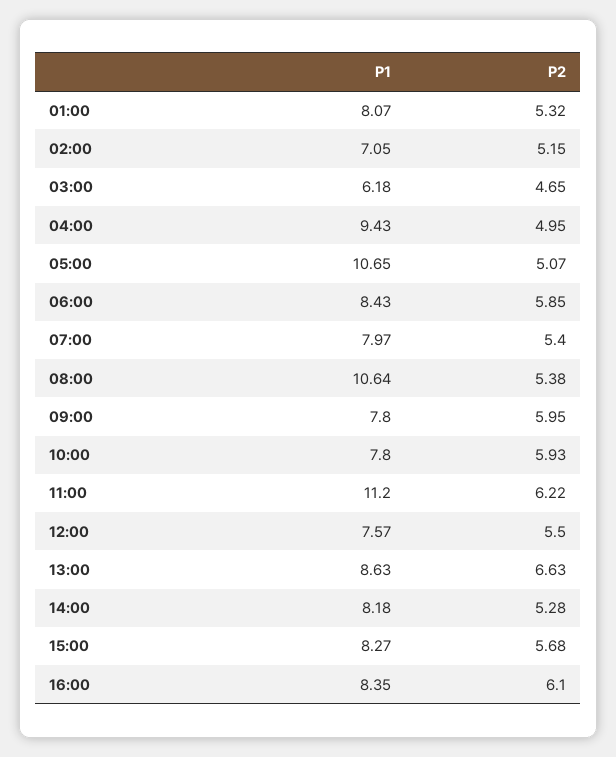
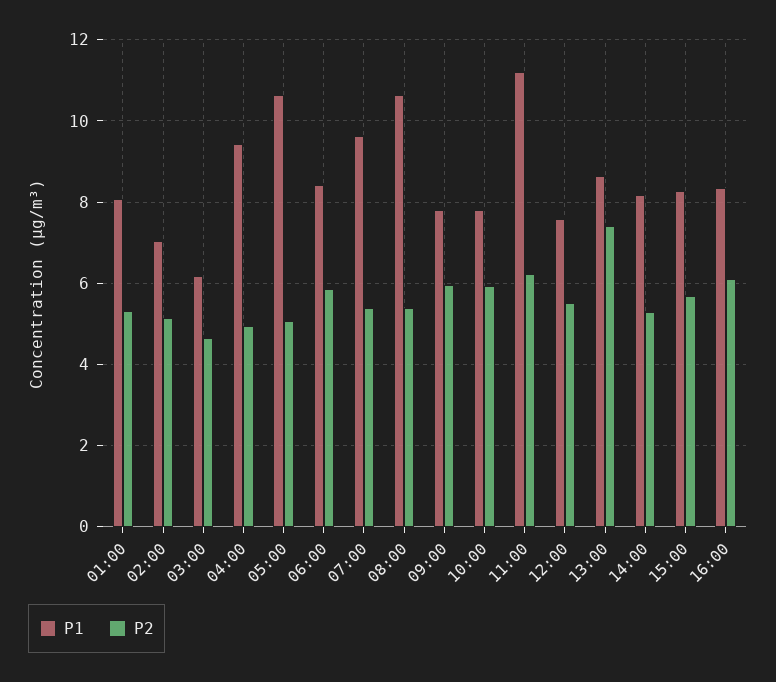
P1, 07:00: 7.97 -> 9.6
P2, 13:00: 6.63 -> 7.4

